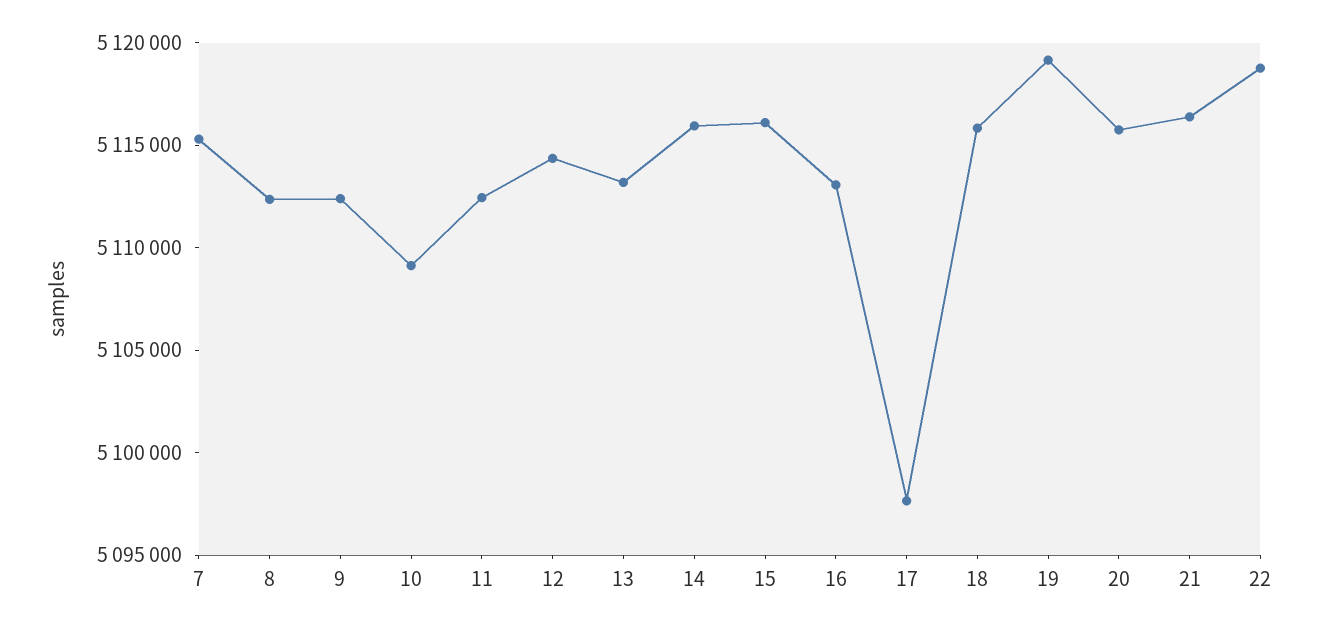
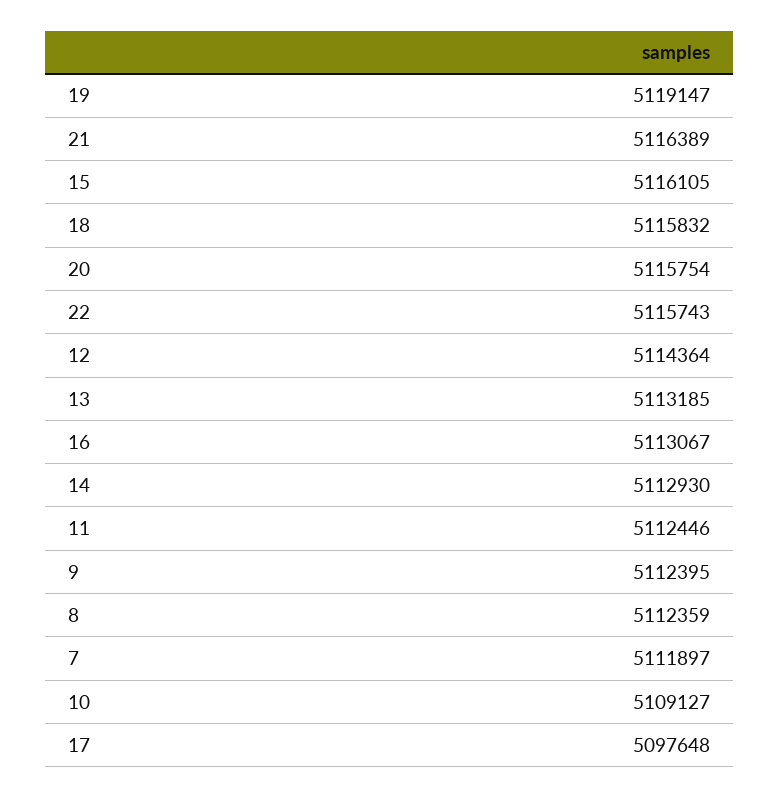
7: 5115000 -> 5111897
14: 5116000 -> 5112930
22: 5119000 -> 5115743

